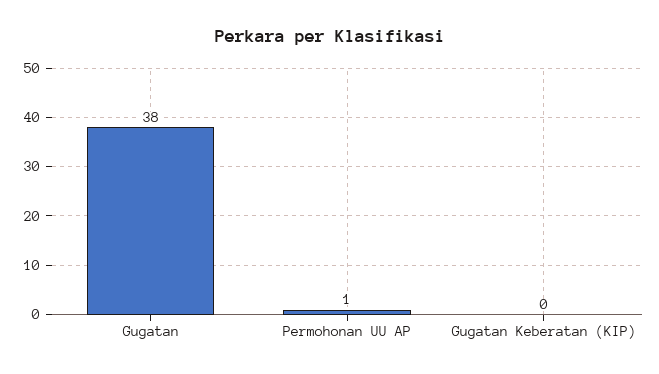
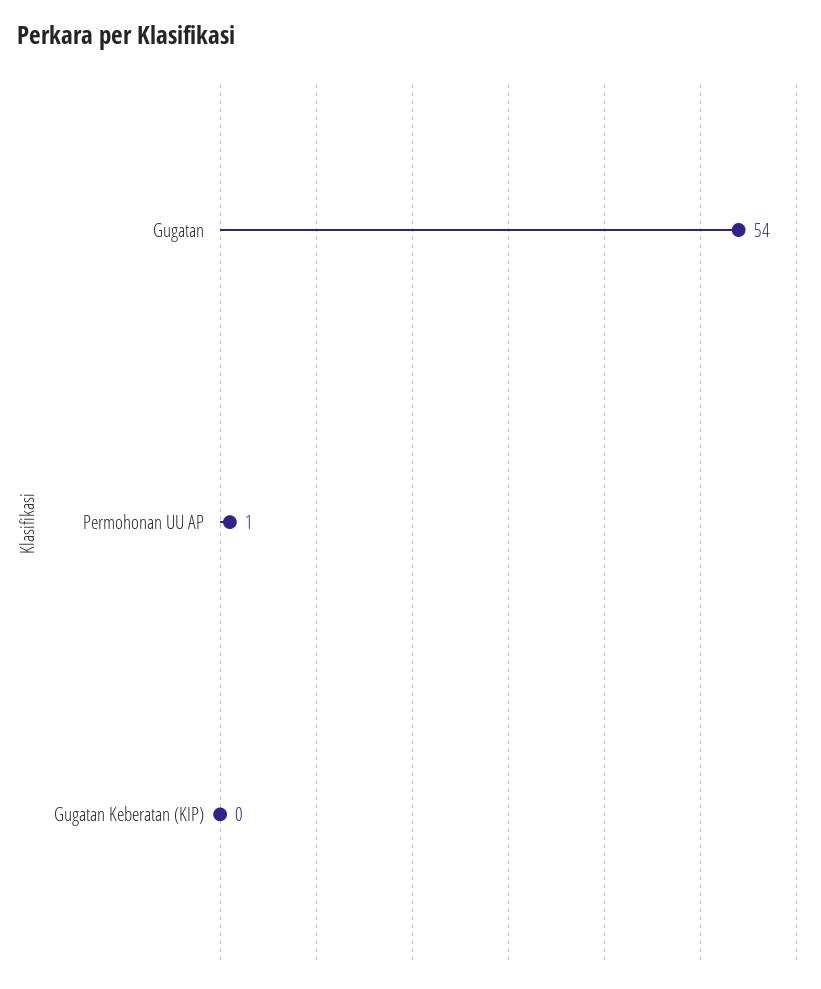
Gugatan: 38 -> 54

